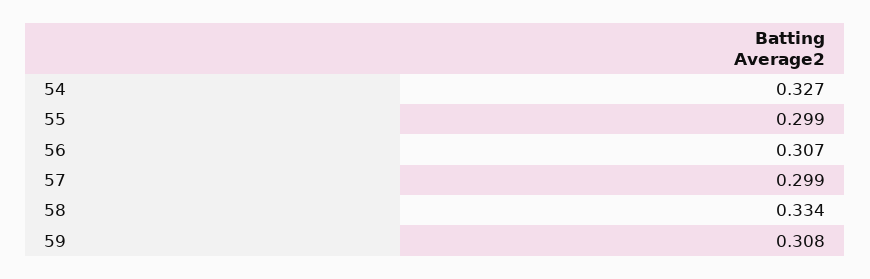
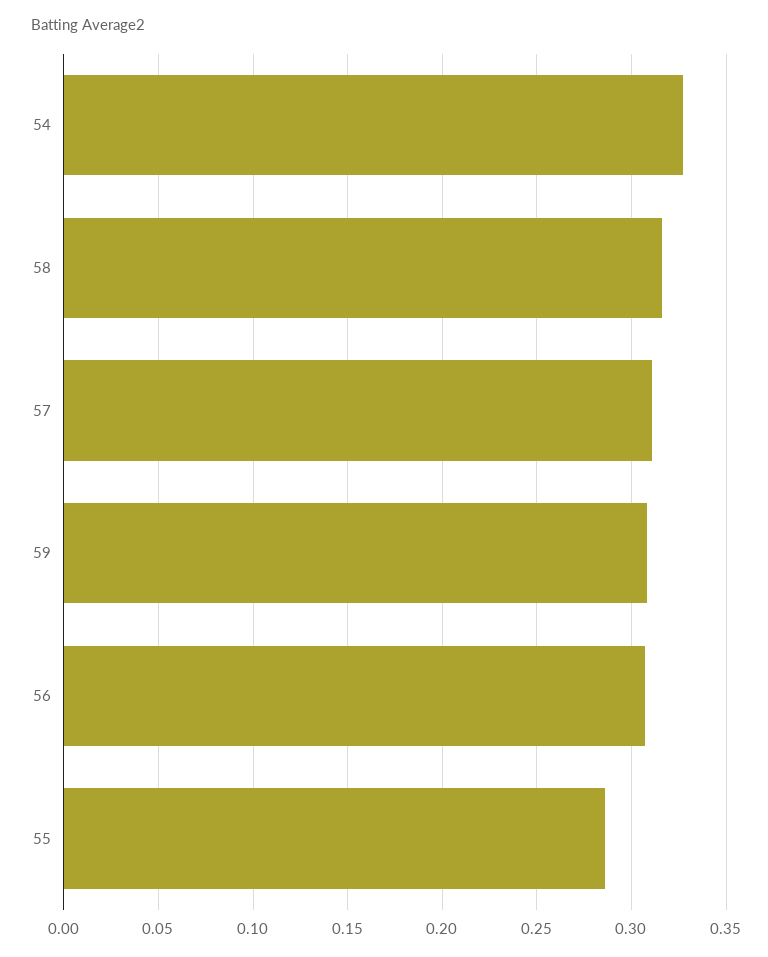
55: 0.299 -> 0.285
57: 0.299 -> 0.31
58: 0.334 -> 0.315

